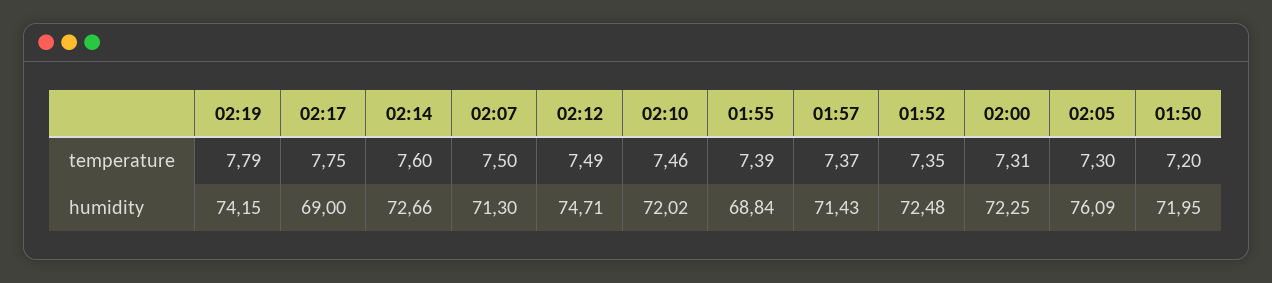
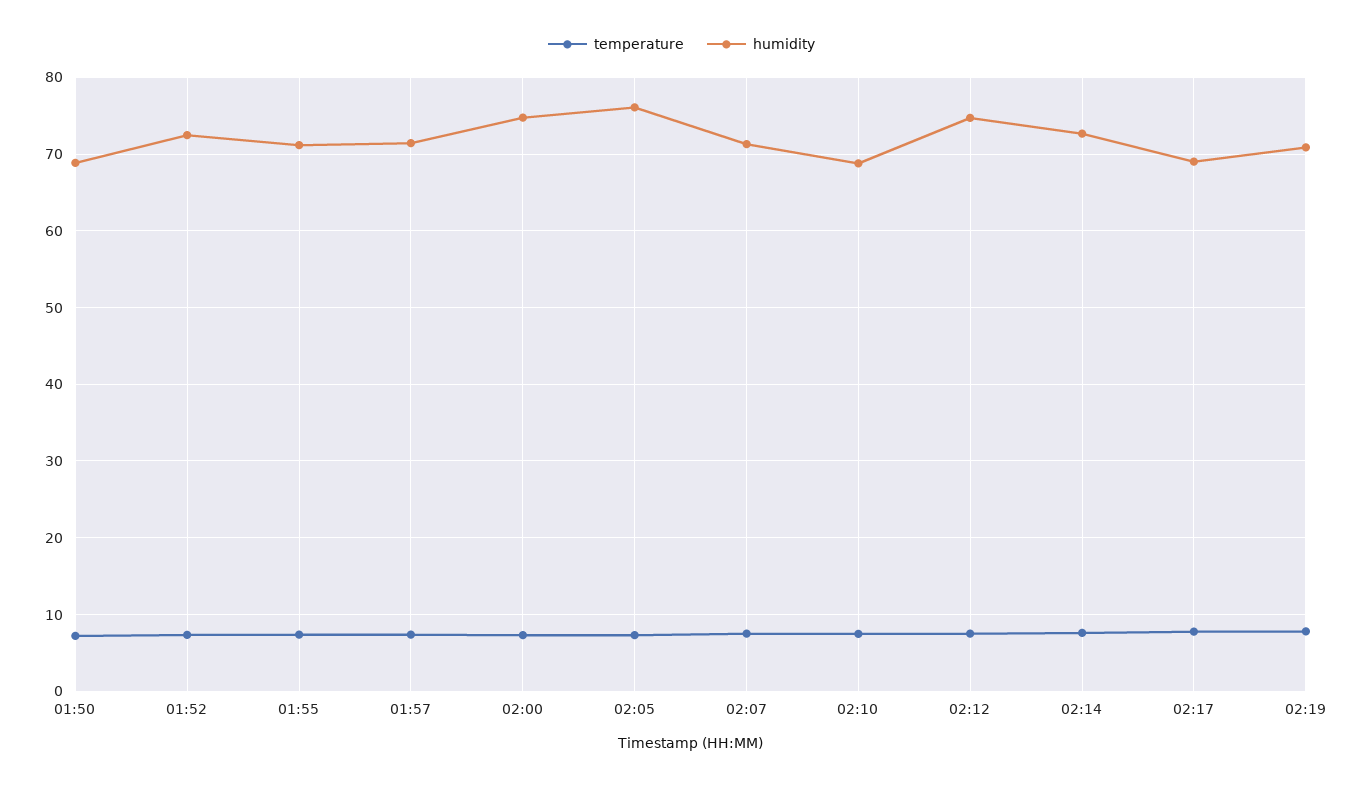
humidity, 02:19: 74.15 -> 71
humidity, 02:10: 72.02 -> 69
humidity, 01:55: 68.84 -> 71
humidity, 02:00: 72.25 -> 75
humidity, 01:50: 71.95 -> 69

